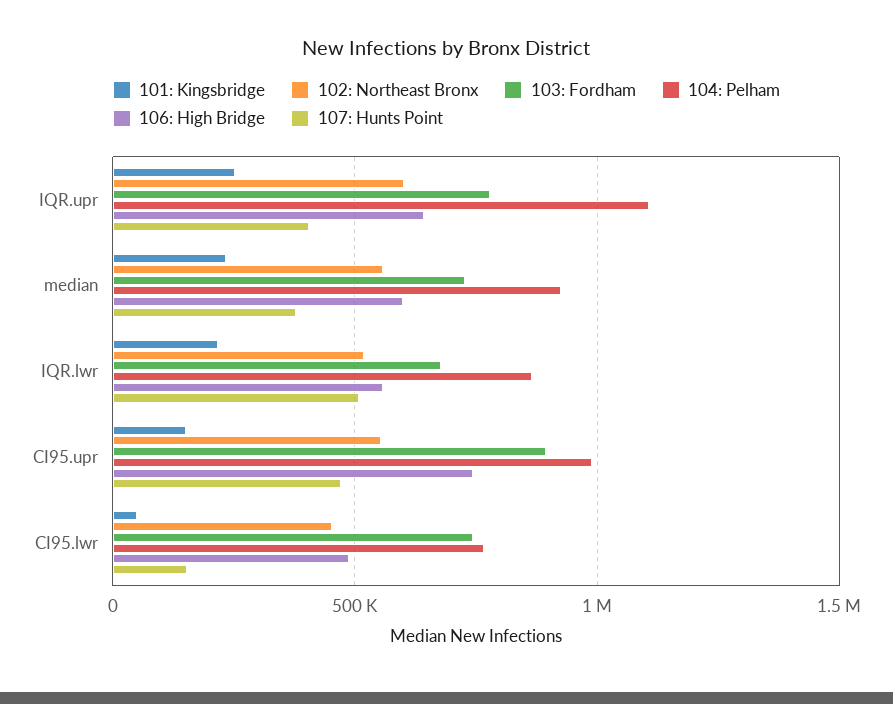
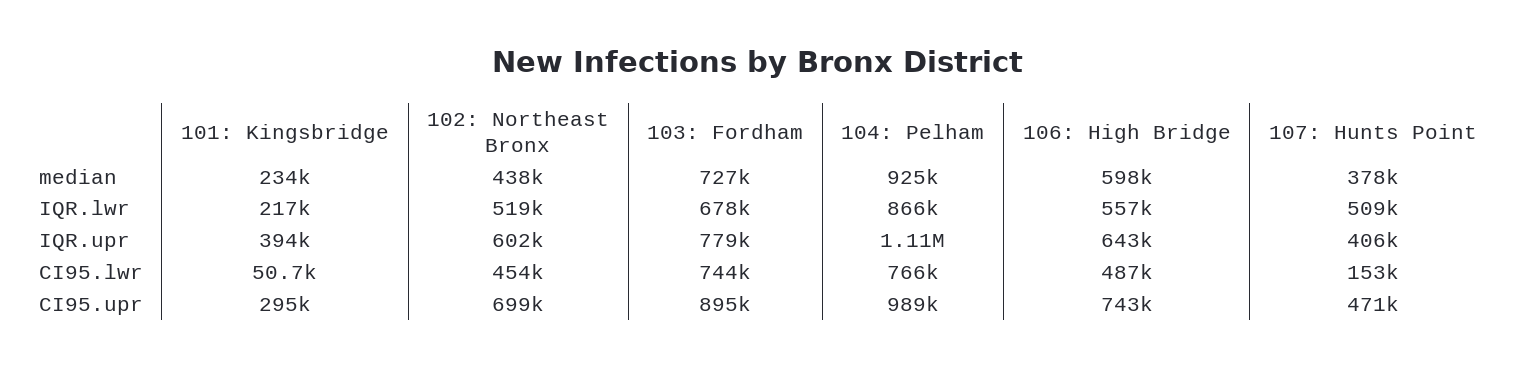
101: Kingsbridge, IQR.upr: 250000 -> 394000
102: Northeast Bronx, median: 550000 -> 438000
101: Kingsbridge, CI95.upr: 150000 -> 295000
102: Northeast Bronx, CI95.upr: 550000 -> 699000

